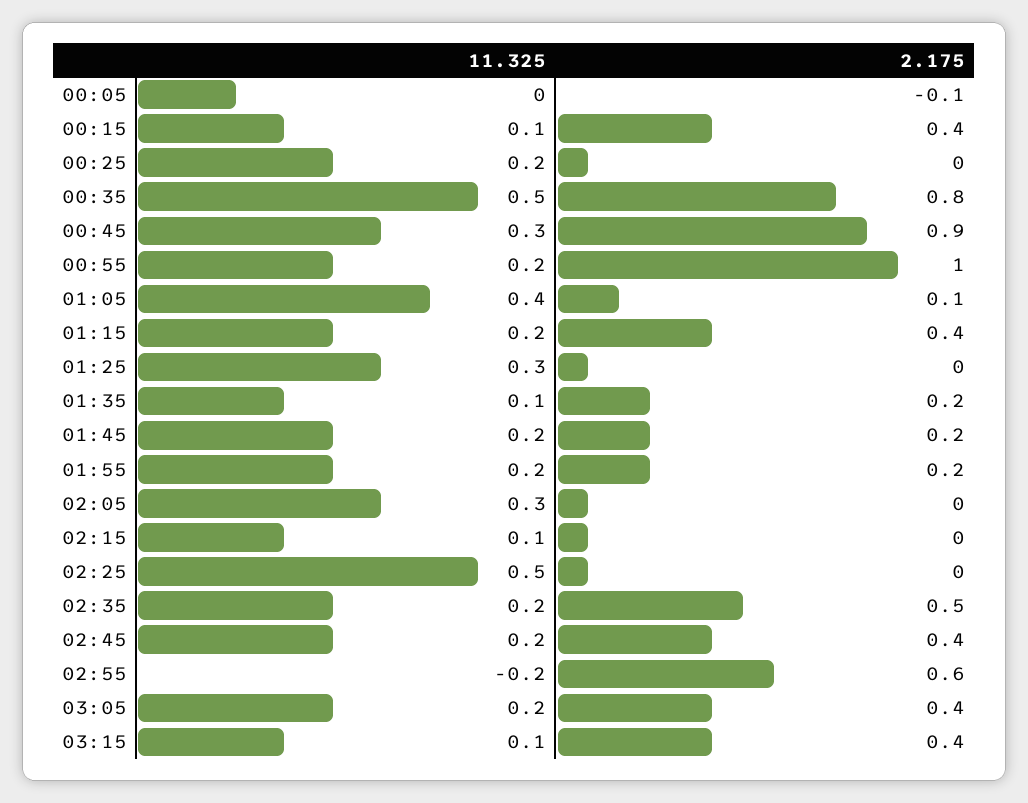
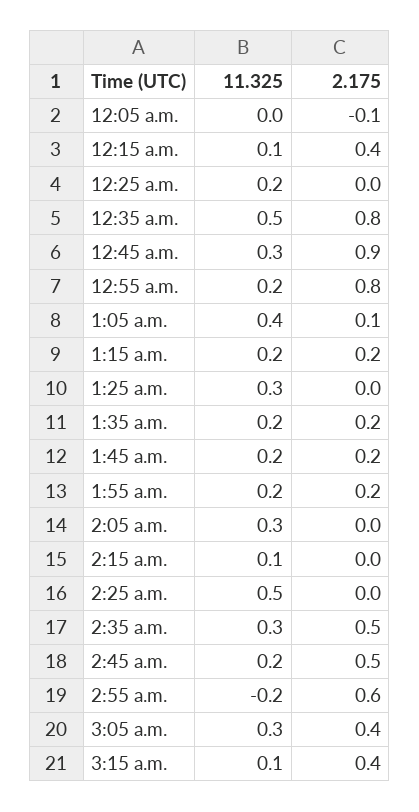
2.175, 00:55: 1 -> 0.8
2.175, 01:15: 0.4 -> 0.2
11.325, 01:35: 0.1 -> 0.2
11.325, 02:35: 0.2 -> 0.3
2.175, 02:45: 0.4 -> 0.5
11.325, 03:05: 0.2 -> 0.3

